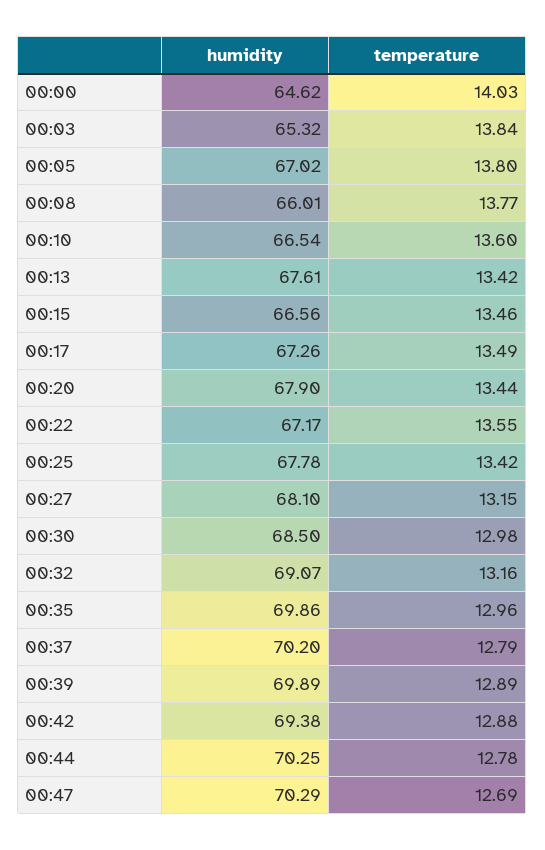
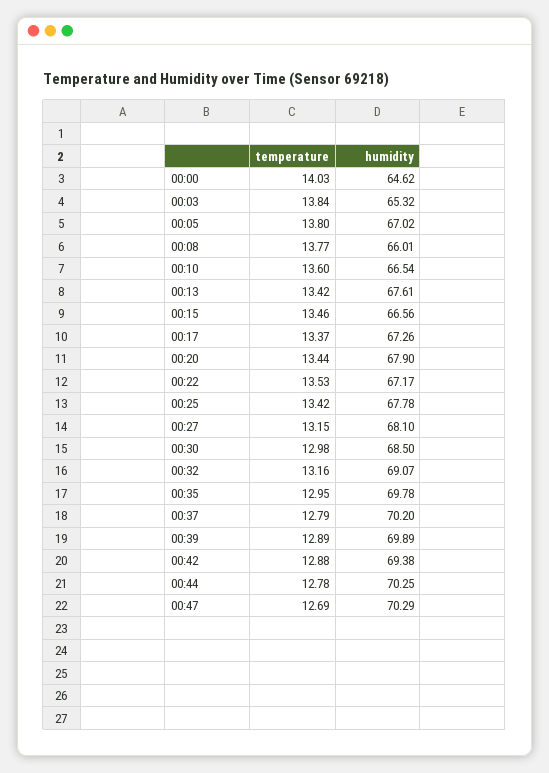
temperature, 00:17: 13.49 -> 13.37
temperature, 00:22: 13.55 -> 13.53
humidity, 00:35: 69.86 -> 69.78
temperature, 00:35: 12.96 -> 12.95

